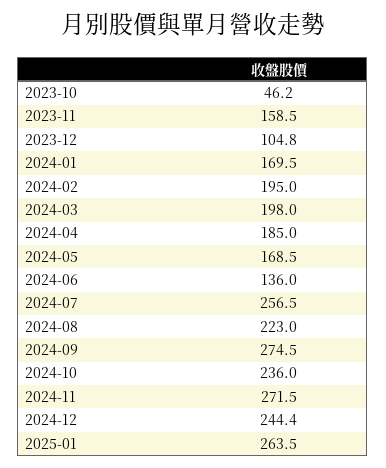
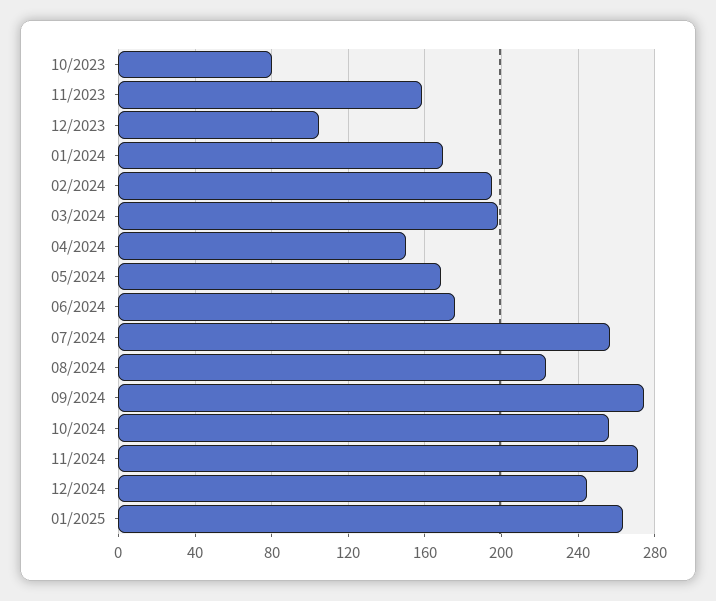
2023-10: 46.2 -> 80
2024-04: 185 -> 150
2024-06: 136 -> 175
2024-10: 236 -> 255

